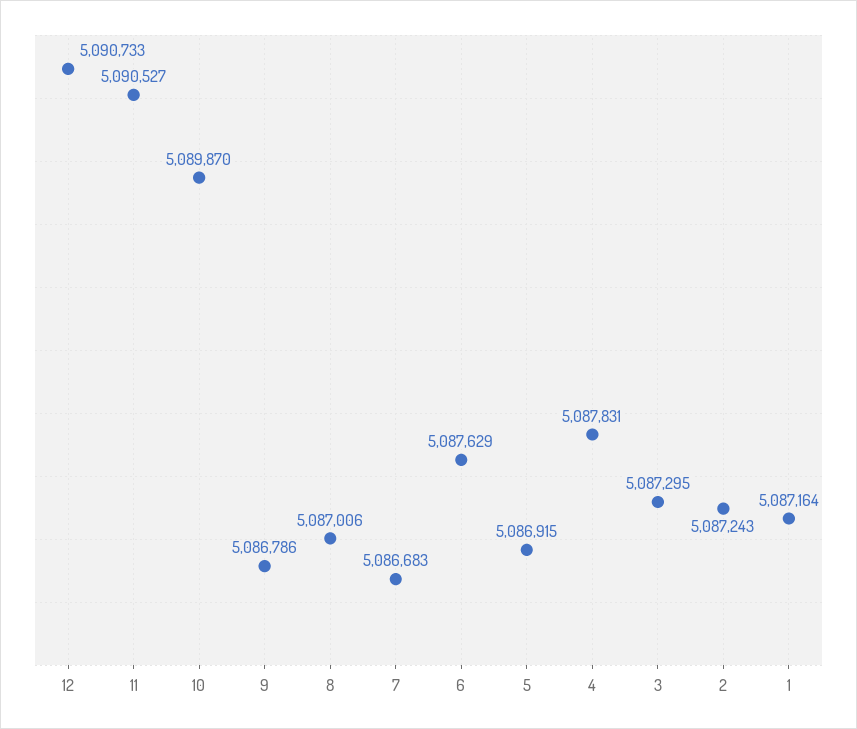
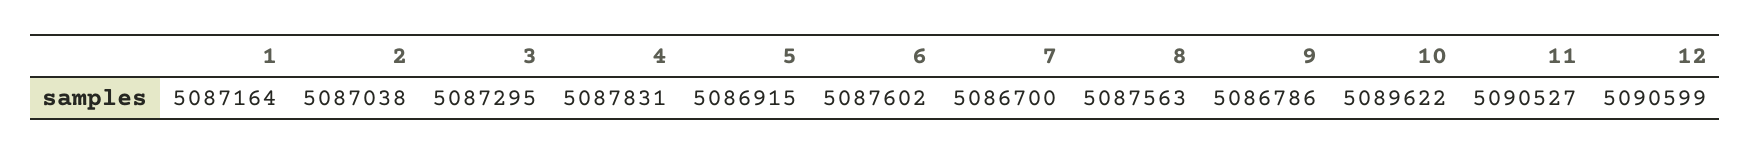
12: 5090733 -> 5090599
10: 5089870 -> 5089622
8: 5087006 -> 5087563
7: 5086683 -> 5086700
6: 5087629 -> 5087602
2: 5087243 -> 5087038

